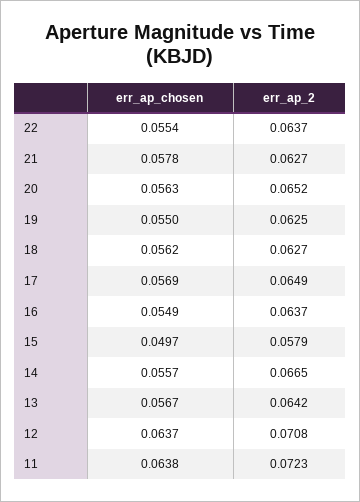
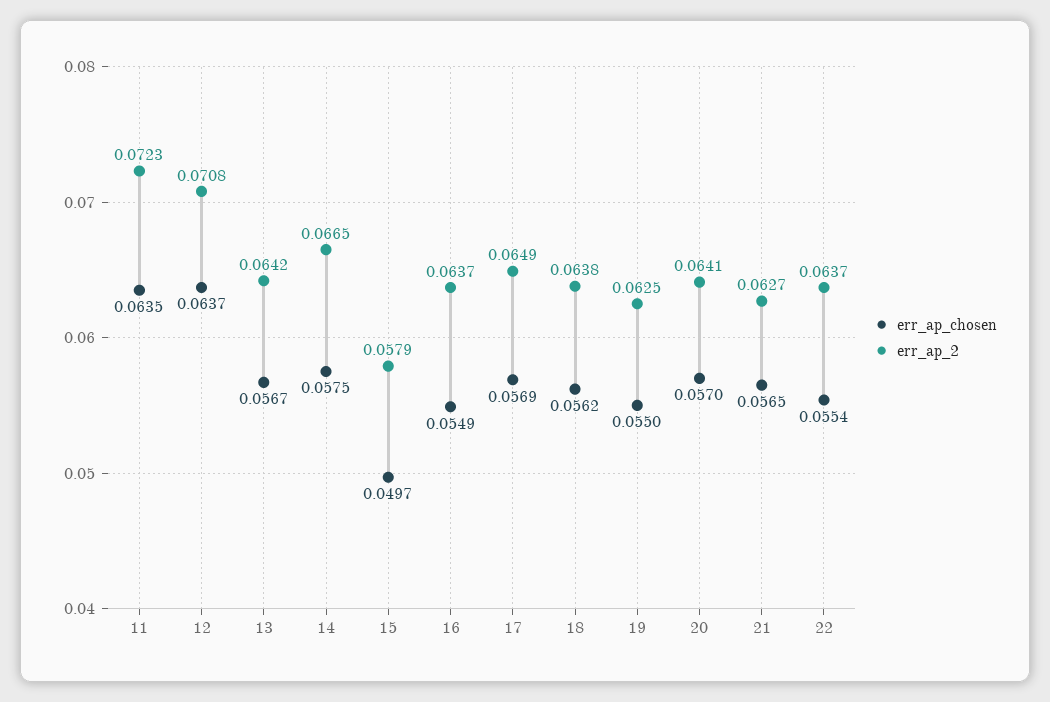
err_ap_chosen, 21: 0.0578 -> 0.0565
err_ap_chosen, 20: 0.0563 -> 0.057
err_ap_2, 20: 0.0652 -> 0.0641
err_ap_2, 18: 0.0627 -> 0.0638
err_ap_chosen, 14: 0.0557 -> 0.0575
err_ap_chosen, 11: 0.0638 -> 0.0635

